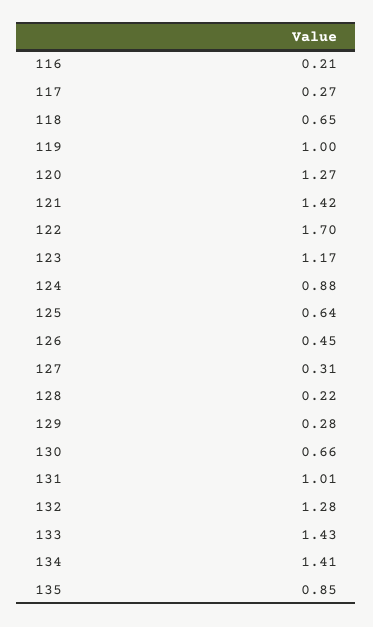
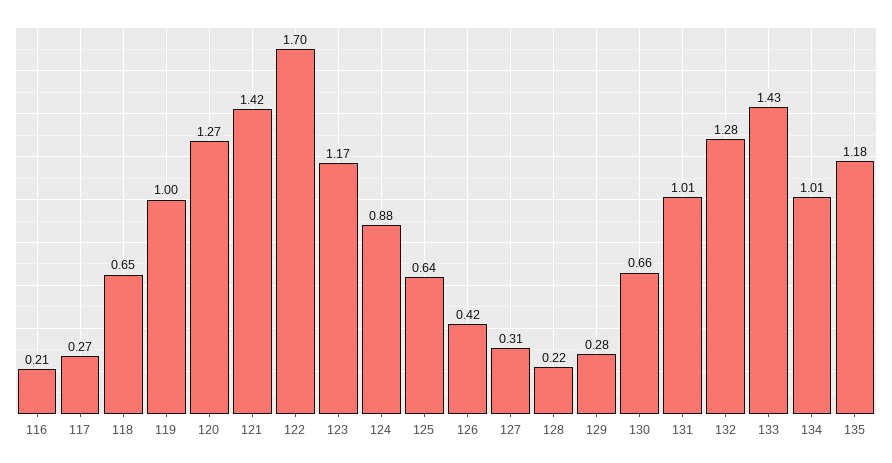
126: 0.45 -> 0.42
134: 1.41 -> 1.01
135: 0.85 -> 1.18

